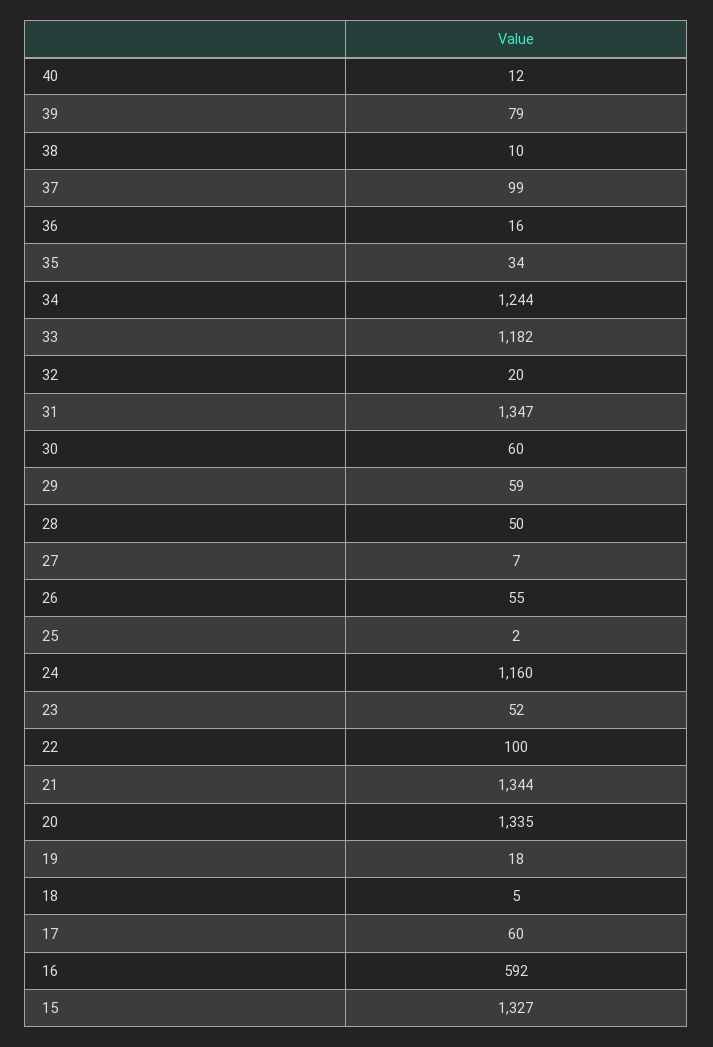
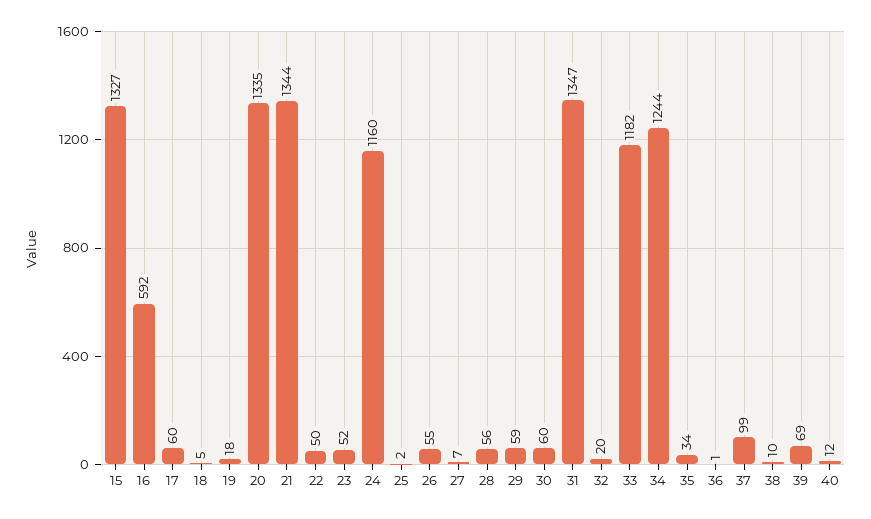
39: 79 -> 69
36: 16 -> 1
28: 50 -> 56
22: 100 -> 50

